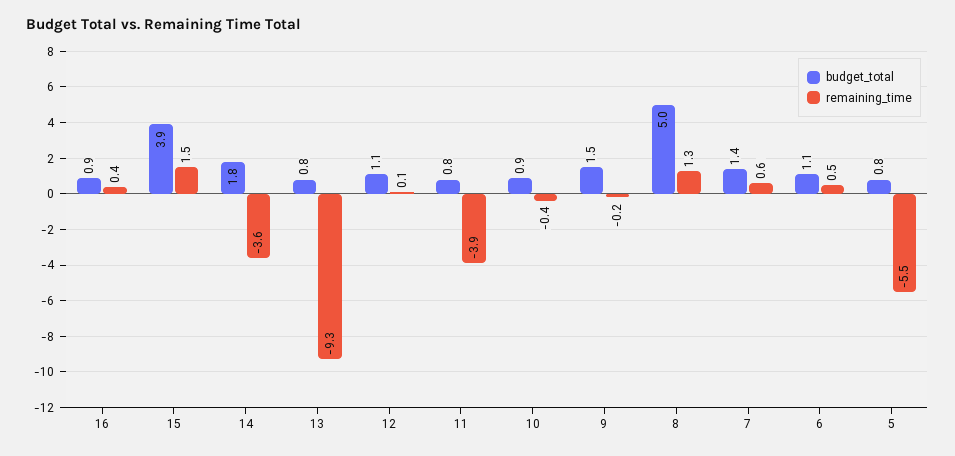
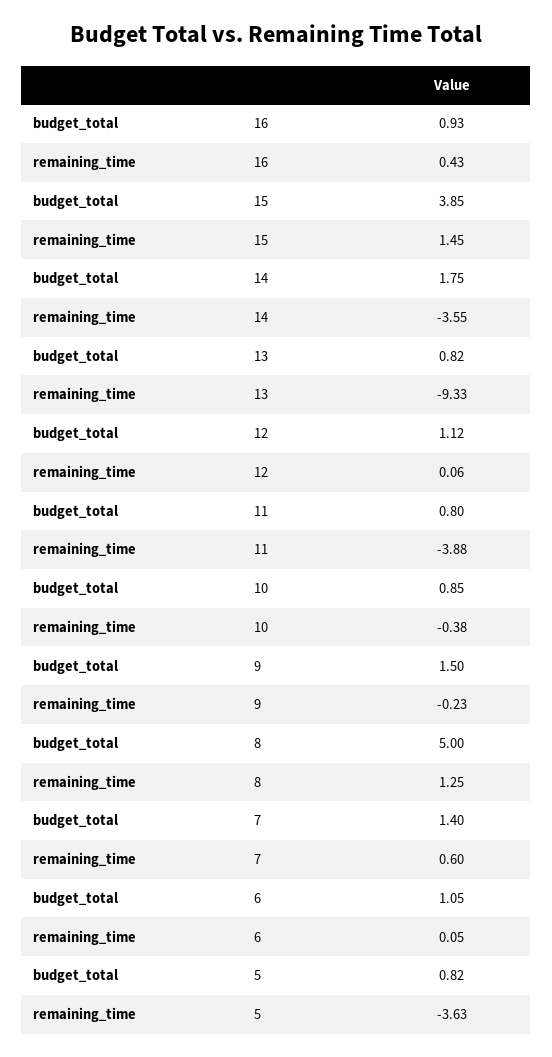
remaining_time, 6: 0.5 -> 0.05
remaining_time, 5: -5.5 -> -3.63

